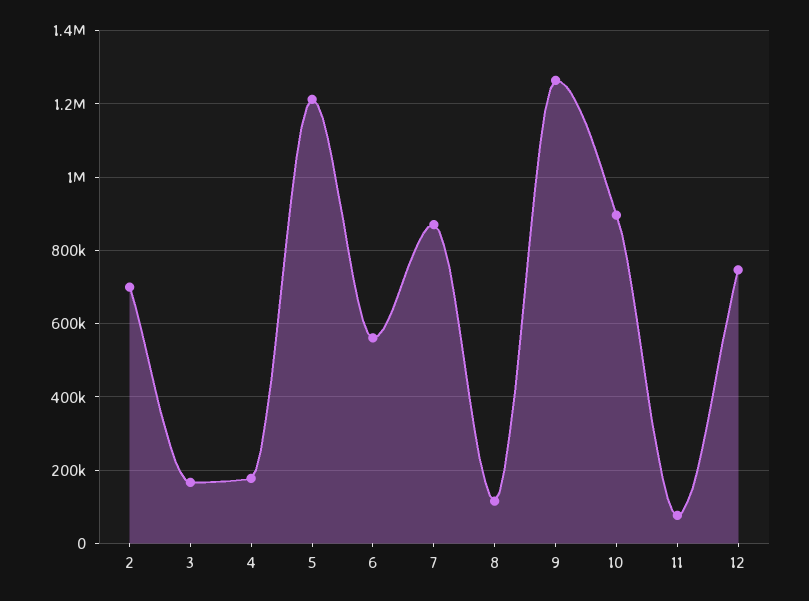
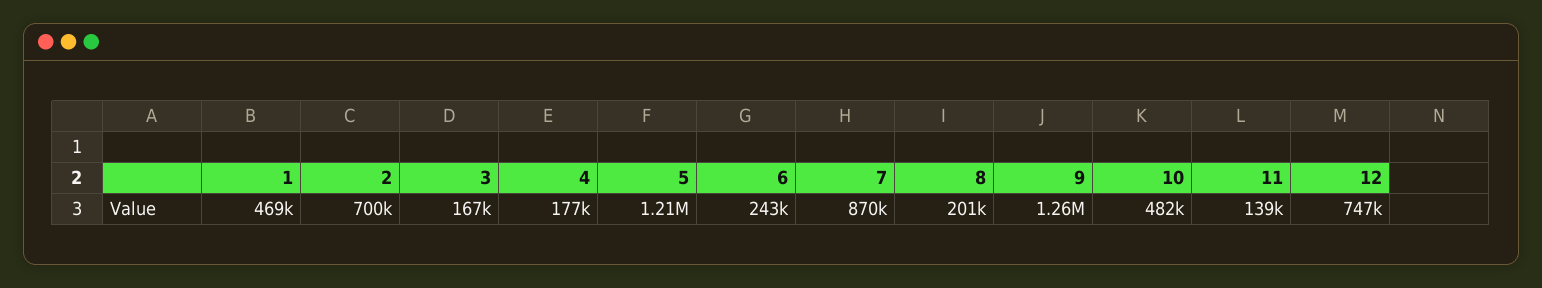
6: 560000 -> 243000
8: 120000 -> 201000
10: 900000 -> 482000
11: 80000 -> 139000
1: none -> 469000

